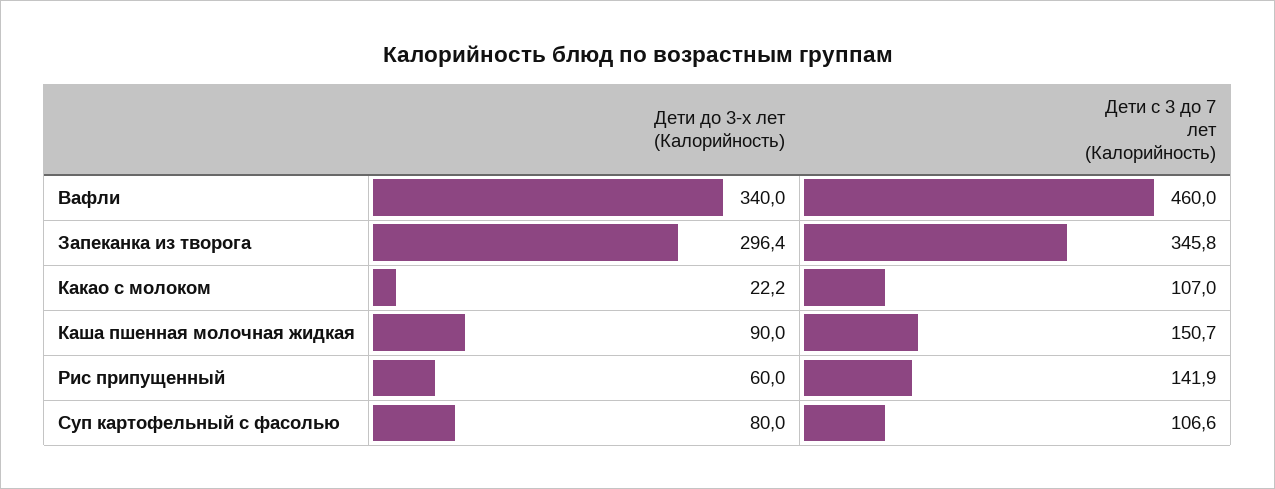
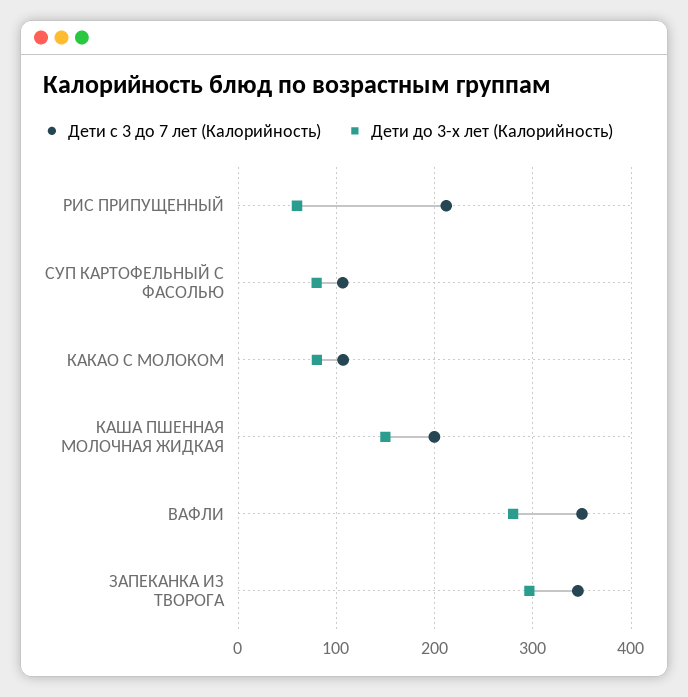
Дети до 3-х лет (Калорийность), Вафли: 340 -> 280
Дети с 3 до 7 лет (Калорийность), Вафли: 460 -> 350
Дети до 3-х лет (Калорийность), Какао с молоком: 22.2 -> 80
Дети до 3-х лет (Калорийность), Каша пшенная молочная жидкая: 90 -> 150
Дети с 3 до 7 лет (Калорийность), Каша пшенная молочная жидкая: 150.7 -> 200
Дети с 3 до 7 лет (Калорийность), Рис припущенный: 141.9 -> 210

